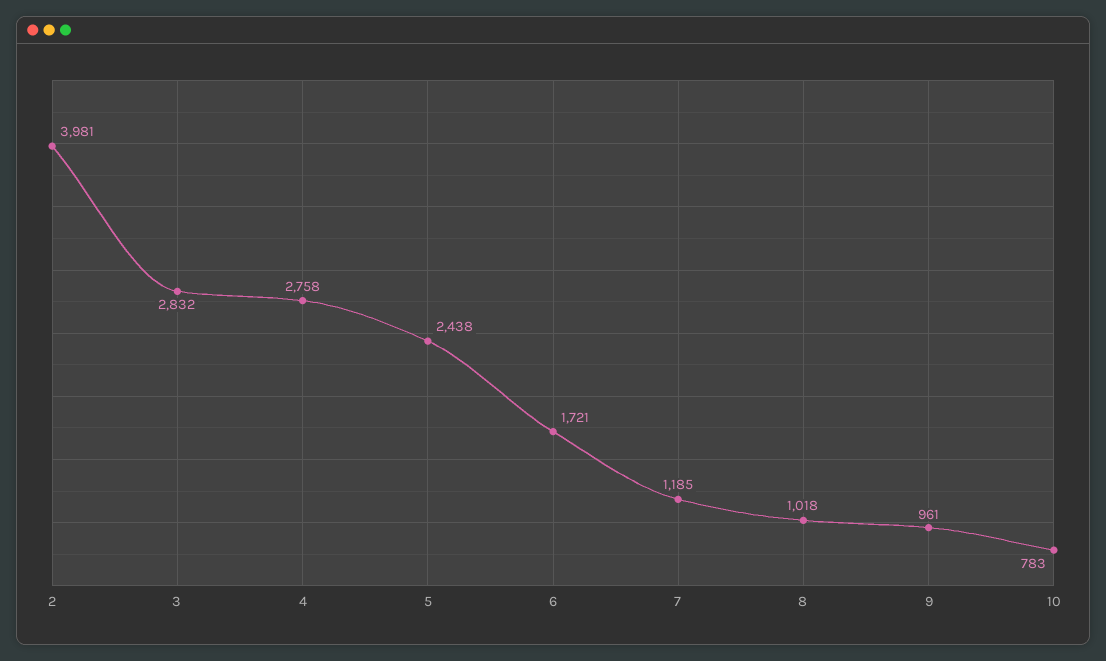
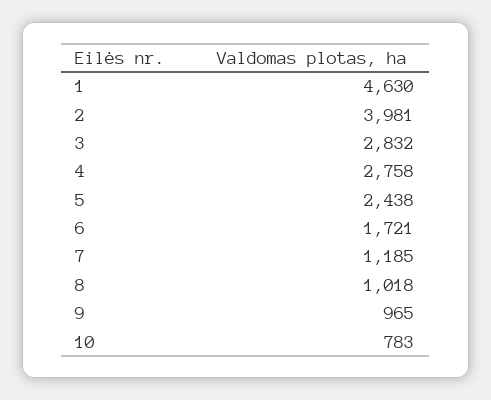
9: 961 -> 965
1: none -> 4630

